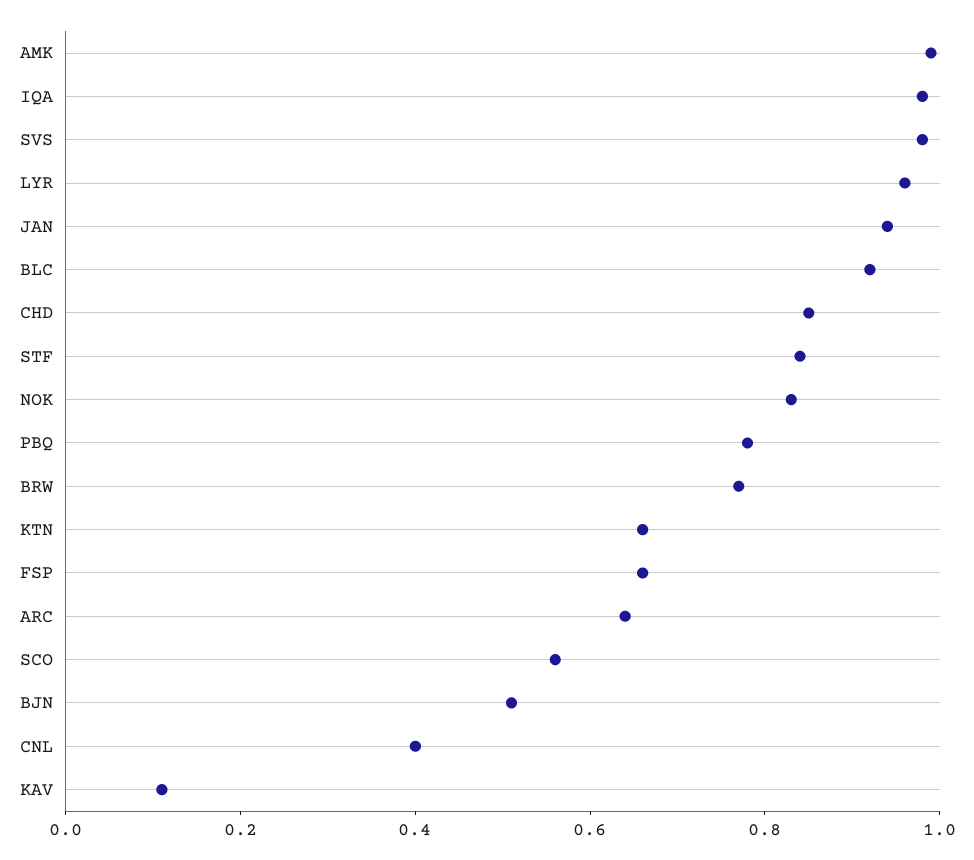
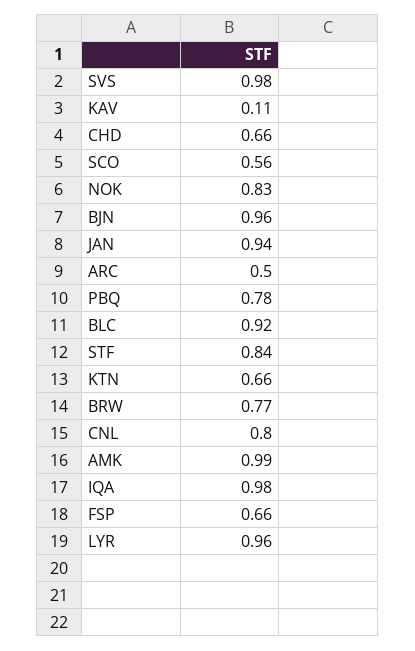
CHD: 0.85 -> 0.66
ARC: 0.65 -> 0.5
BJN: 0.5 -> 0.96
CNL: 0.4 -> 0.8

